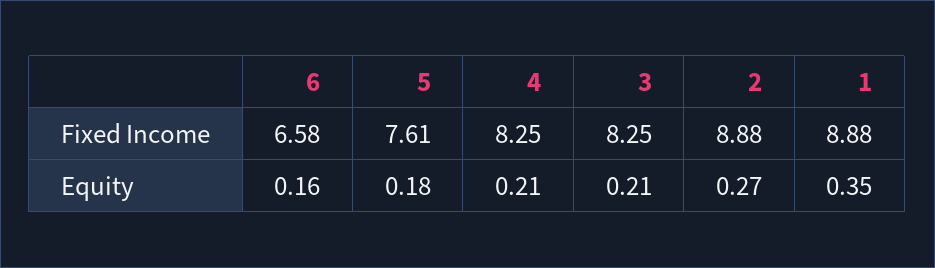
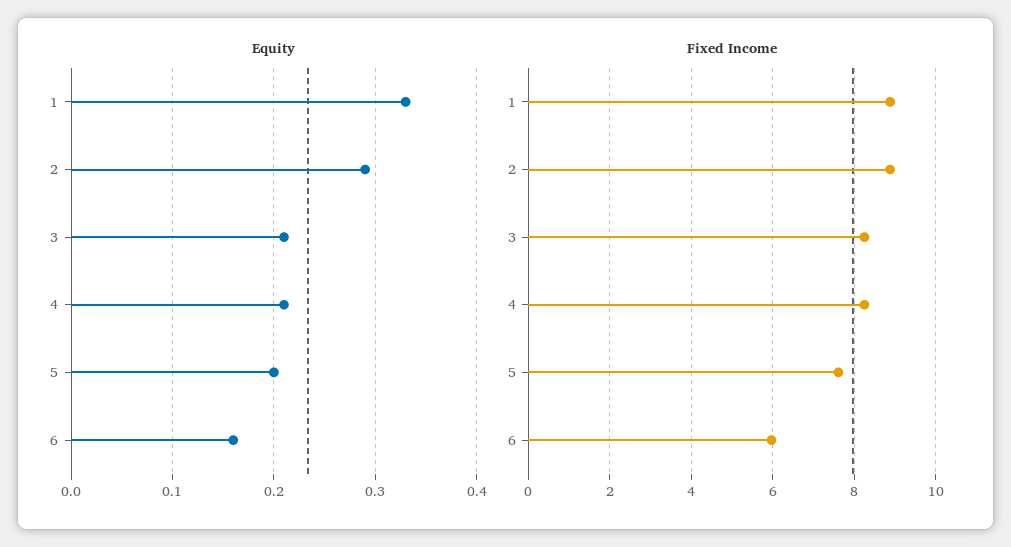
Fixed Income, 6: 6.58 -> 6
Equity, 5: 0.18 -> 0.2
Equity, 2: 0.27 -> 0.29
Equity, 1: 0.35 -> 0.33

